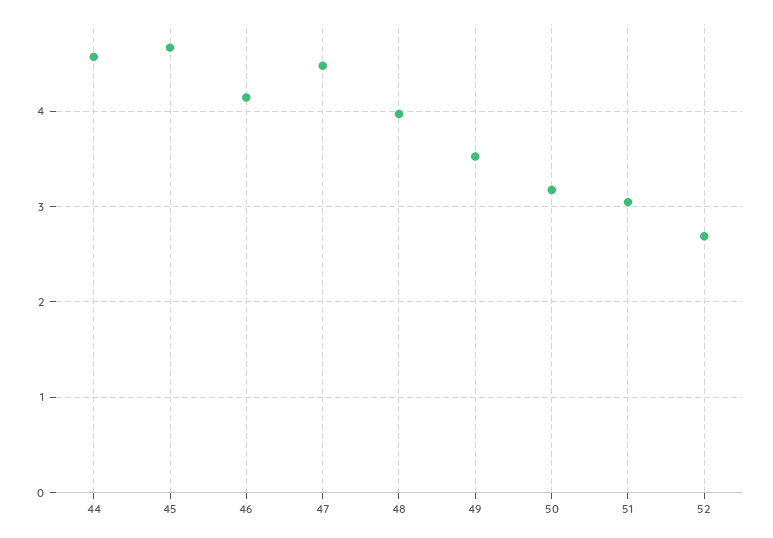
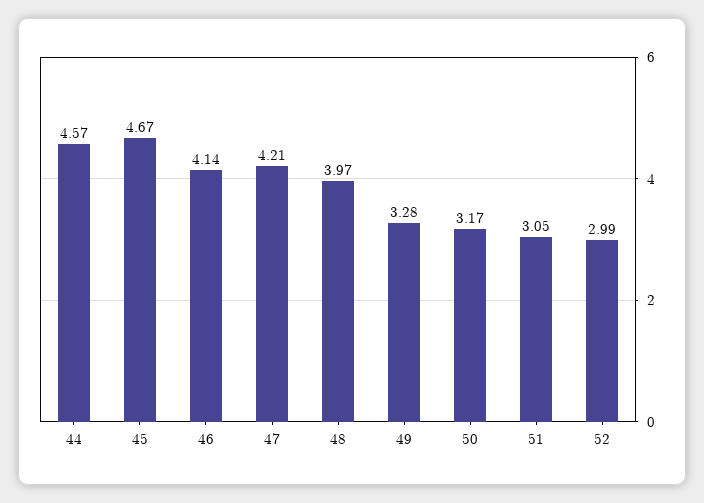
47: 4.5 -> 4.21
49: 3.5 -> 3.28
52: 2.7 -> 2.99

